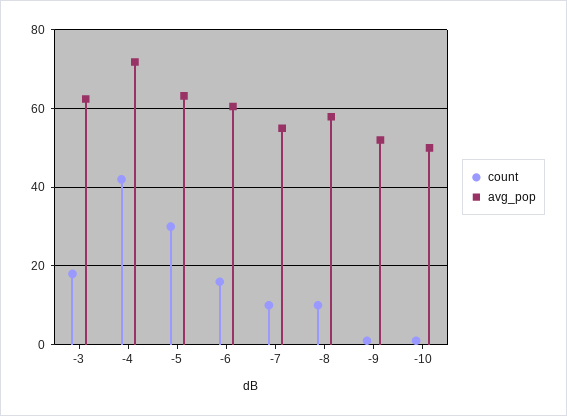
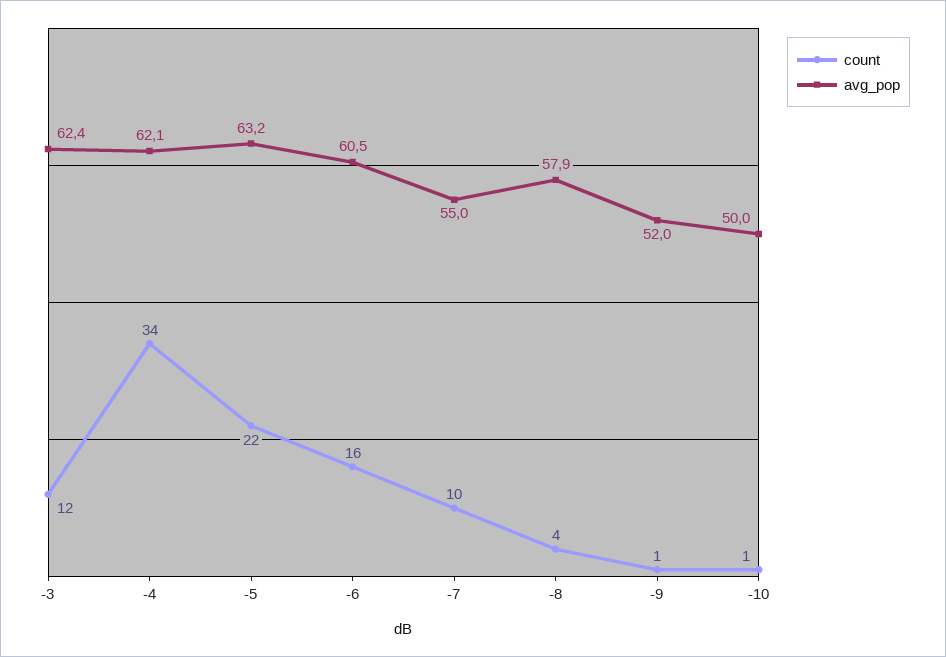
count, -3: 18 -> 12
count, -4: 42 -> 34
avg_pop, -4: 72 -> 62.1
count, -5: 30 -> 22
count, -8: 10 -> 4

